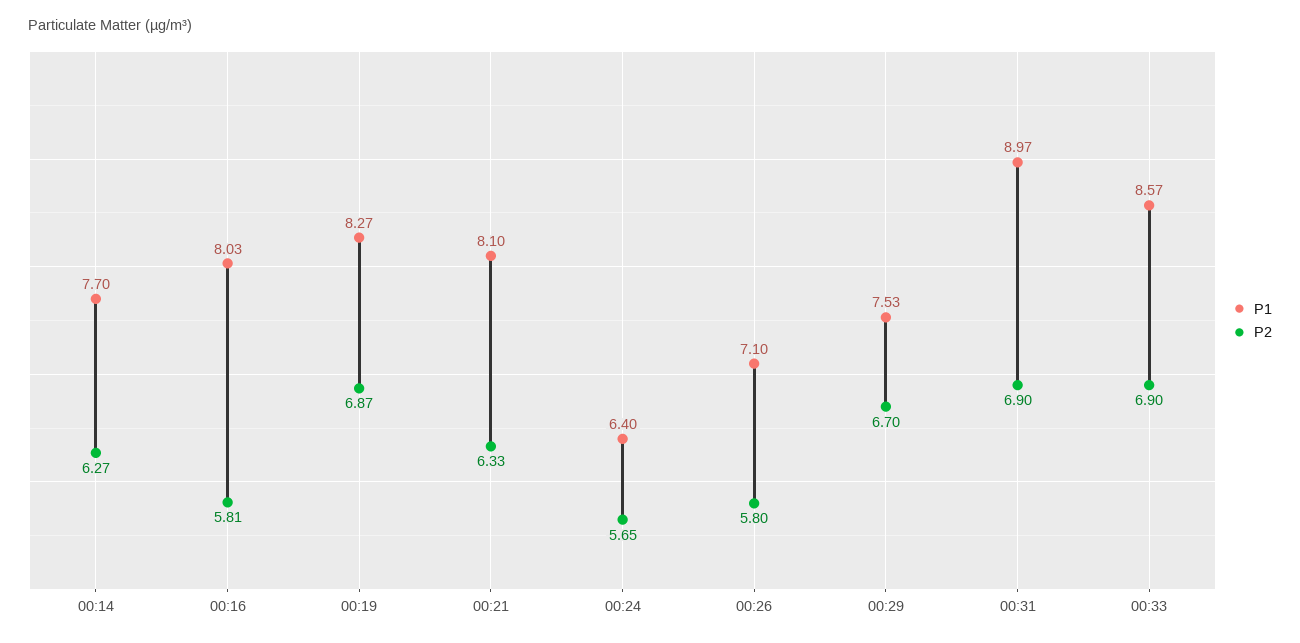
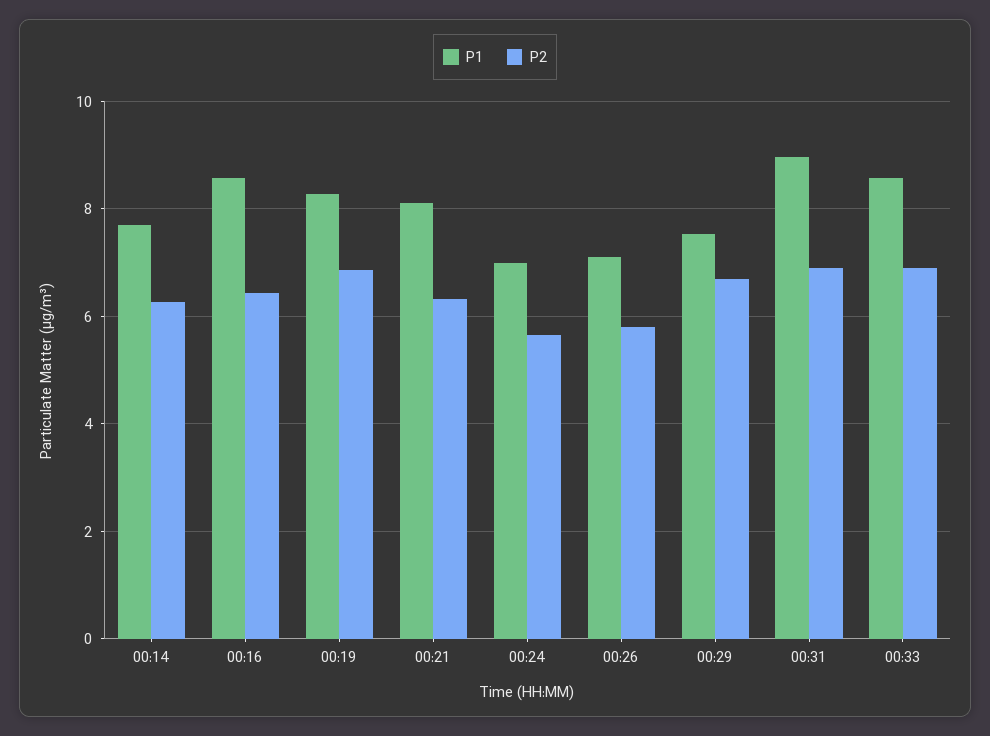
P1, 00:16: 8.03 -> 8.6
P2, 00:16: 5.81 -> 6.4
P1, 00:24: 6.4 -> 7

